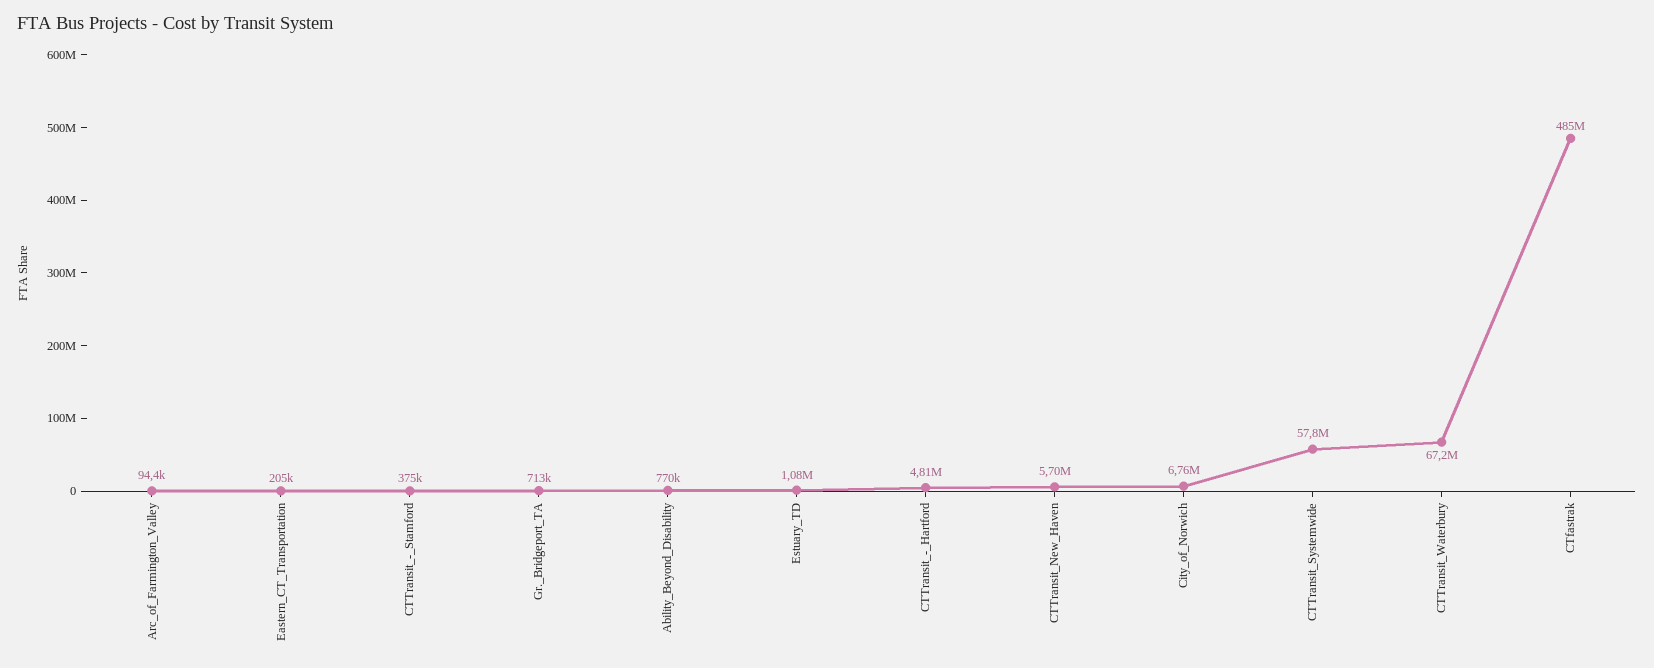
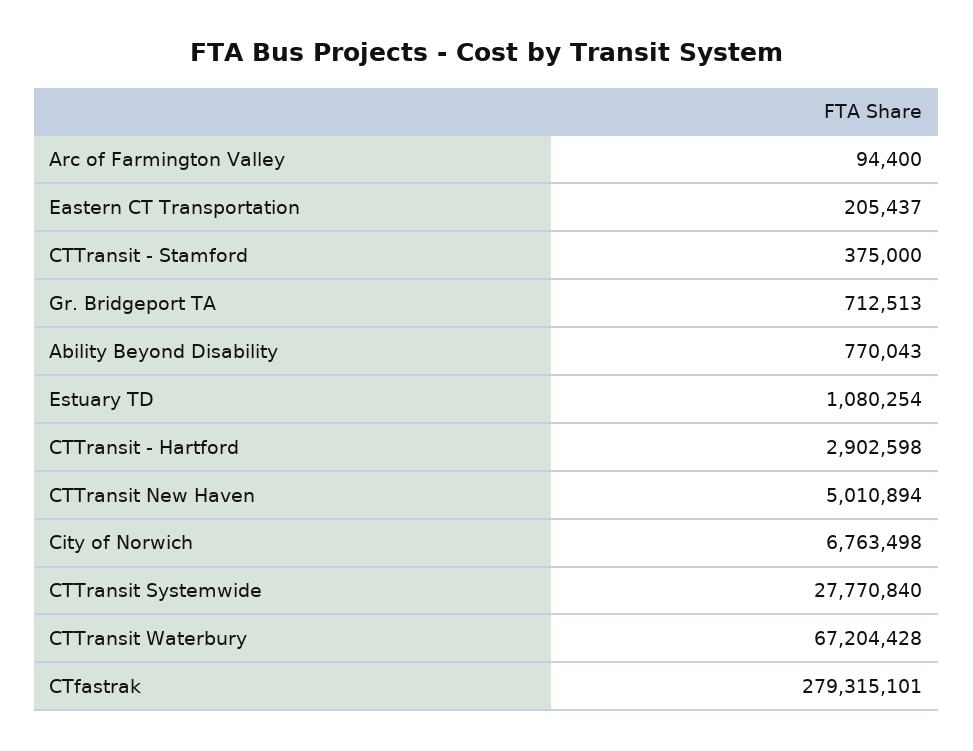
CTTransit_-_Hartford: 4810000 -> 2902598
CTTransit_New_Haven: 5700000 -> 5010894
CTTransit_Systemwide: 57800000 -> 27770840
CTfastrak: 485000000 -> 279315101

